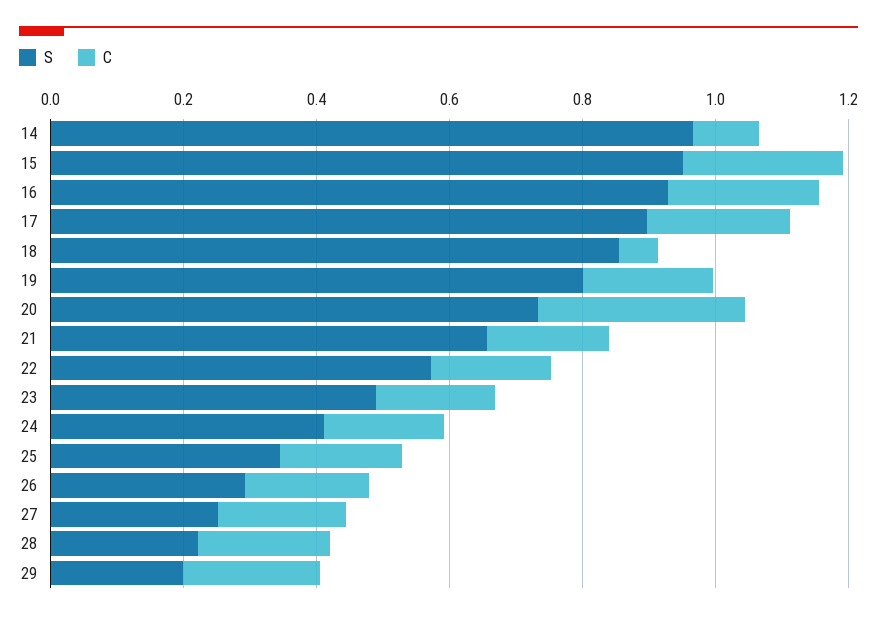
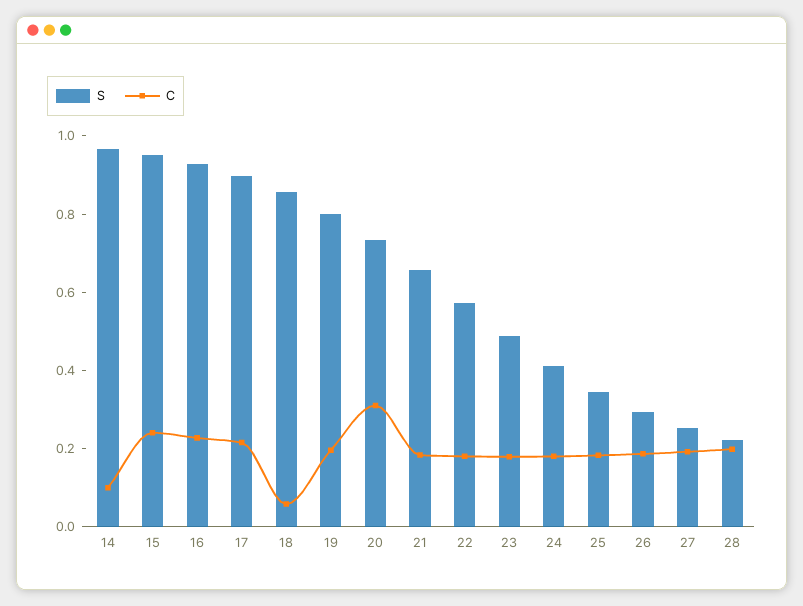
S, 29: 0.2 -> none
C, 29: 0.2 -> none

